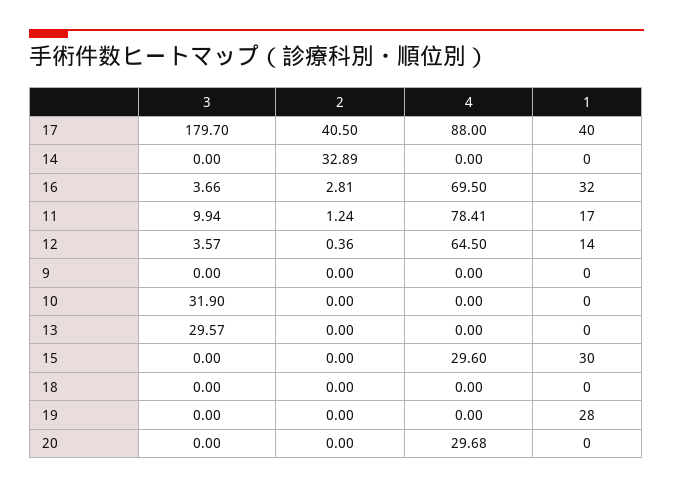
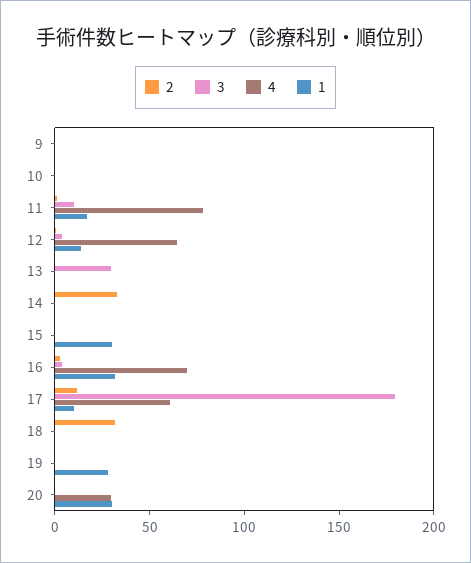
2, 17: 40.5 -> 10
4, 17: 88 -> 60
1, 17: 40 -> 10
3, 10: 31.9 -> 0
4, 15: 29.6 -> 0
2, 18: 0 -> 30
1, 20: 0 -> 30

